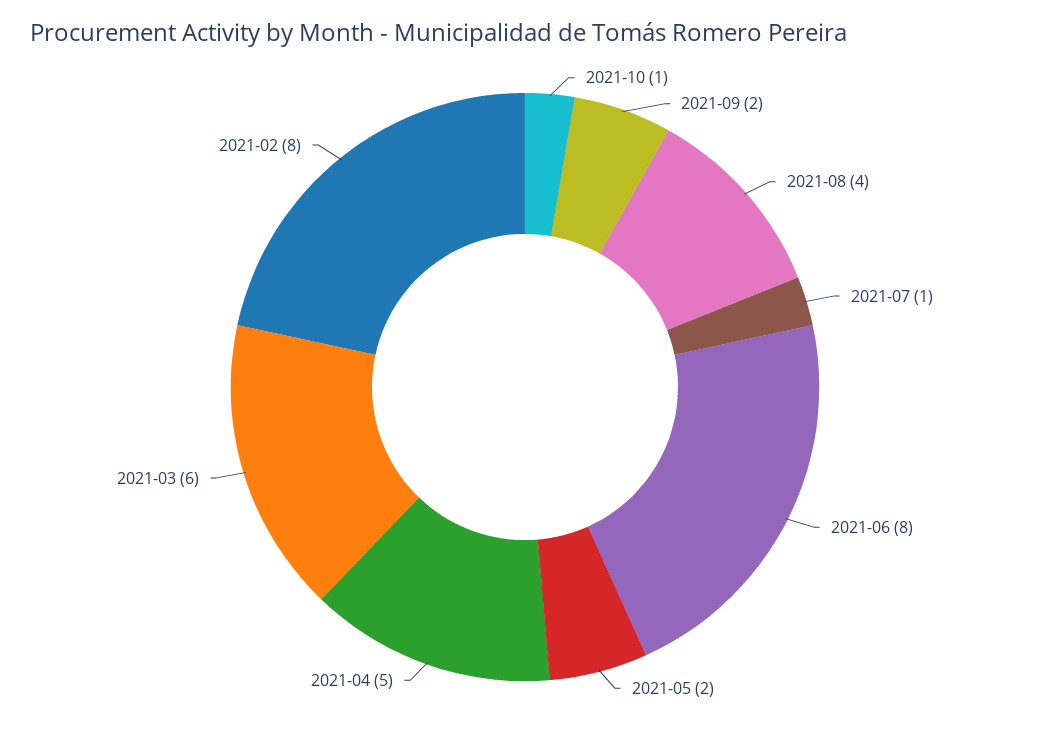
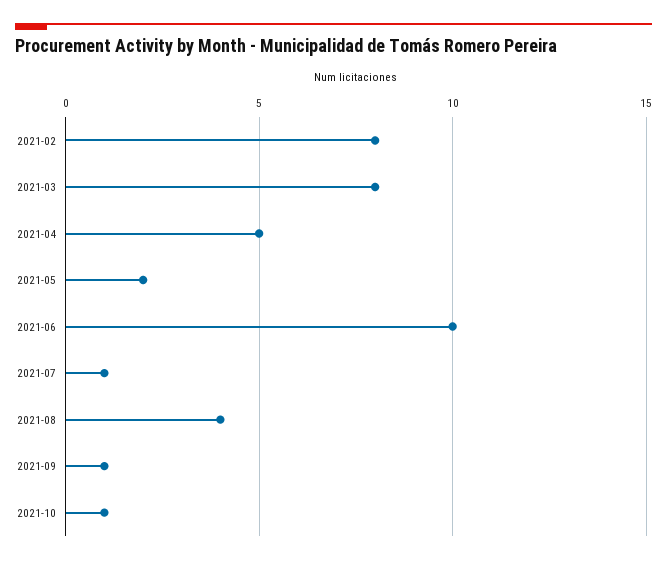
2021-09: 2 -> 1
2021-06: 8 -> 10
2021-03: 6 -> 8

